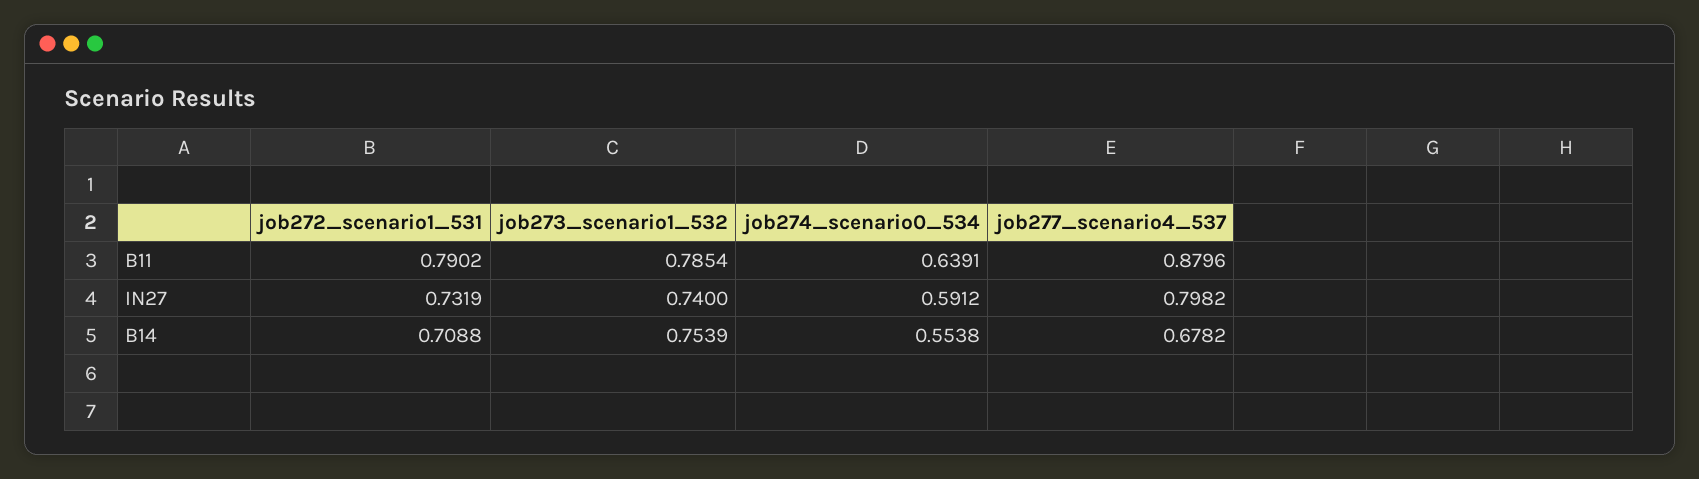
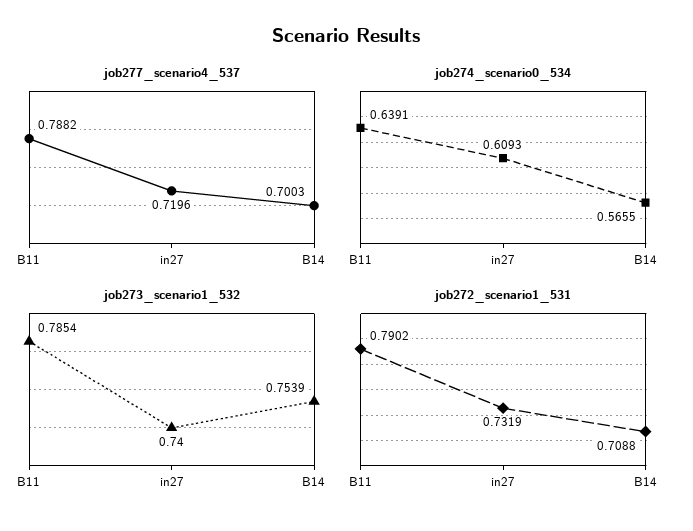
job277_scenario4_537, B11: 0.8796 -> 0.7882
job274_scenario0_534, IN27: 0.5912 -> 0.6093
job277_scenario4_537, IN27: 0.7982 -> 0.7196
job274_scenario0_534, B14: 0.5538 -> 0.5655
job277_scenario4_537, B14: 0.6782 -> 0.7003

